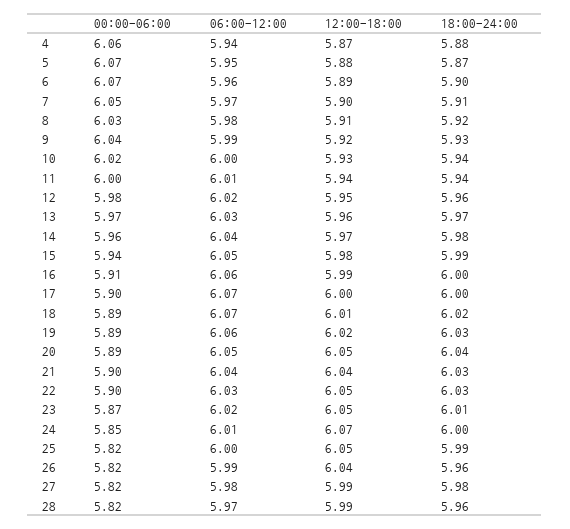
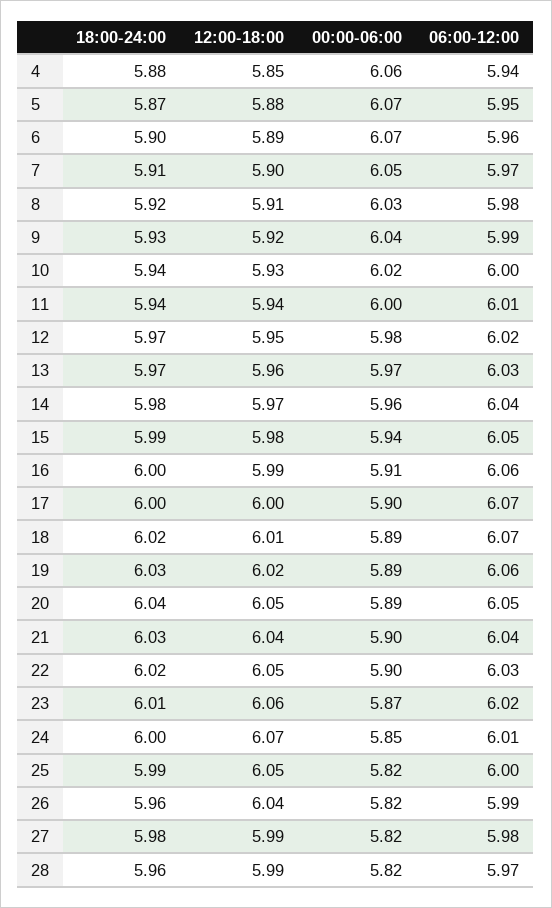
12:00-18:00, 4: 5.87 -> 5.85
18:00-24:00, 12: 5.96 -> 5.97
18:00-24:00, 22: 6.03 -> 6.02
12:00-18:00, 23: 6.05 -> 6.06

